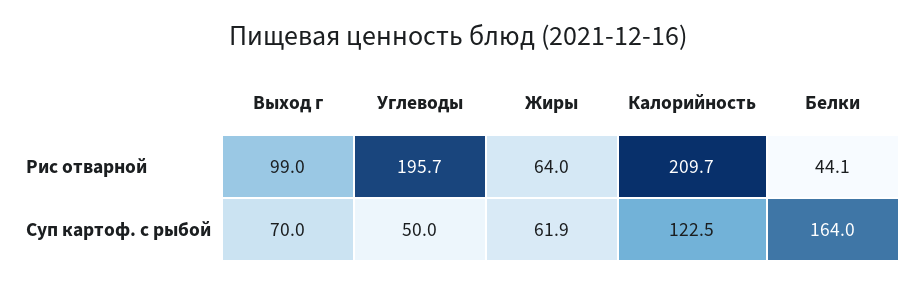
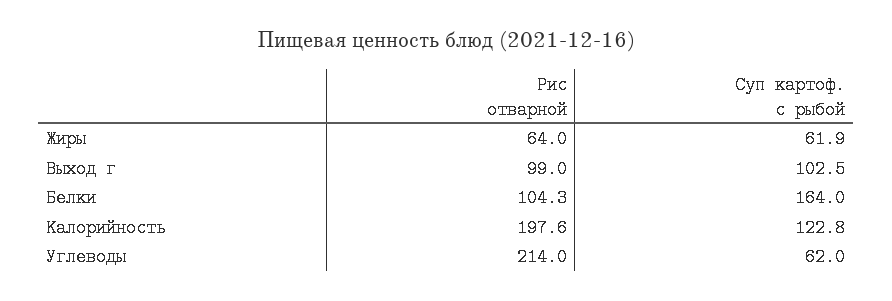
Углеводы, Рис отварной: 195.7 -> 214
Калорийность, Рис отварной: 209.7 -> 197.6
Белки, Рис отварной: 44.1 -> 104.3
Выход г, Суп картоф. с рыбой: 70 -> 102.5
Углеводы, Суп картоф. с рыбой: 50 -> 62
Калорийность, Суп картоф. с рыбой: 122.5 -> 122.8

